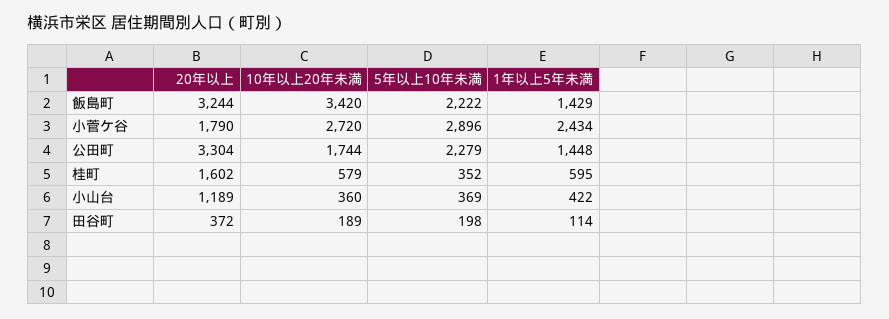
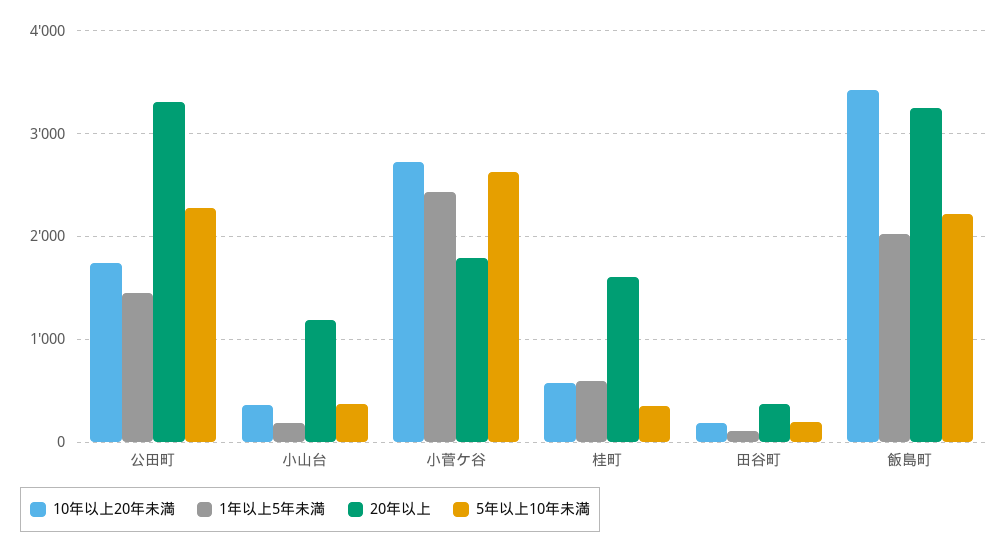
1年以上5年未満, 飯島町: 1429 -> 2000
5年以上10年未満, 小菅ケ谷: 2896 -> 2600
1年以上5年未満, 小山台: 422 -> 200

